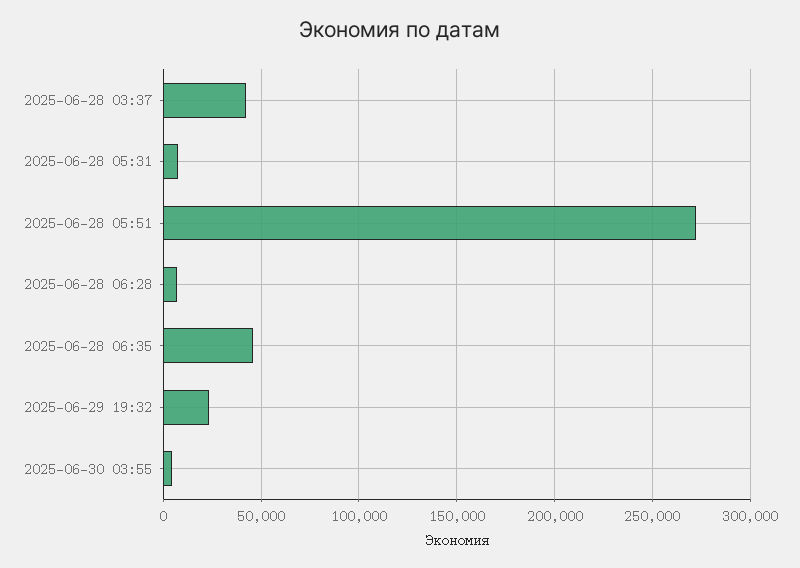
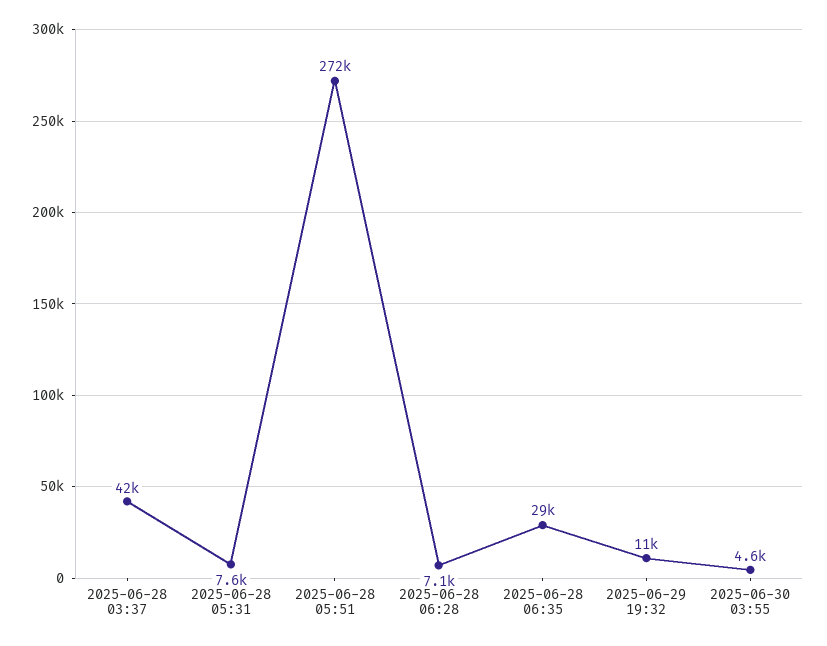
2025-06-28 06:35: 45000 -> 29000
2025-06-29 19:32: 25000 -> 11000

